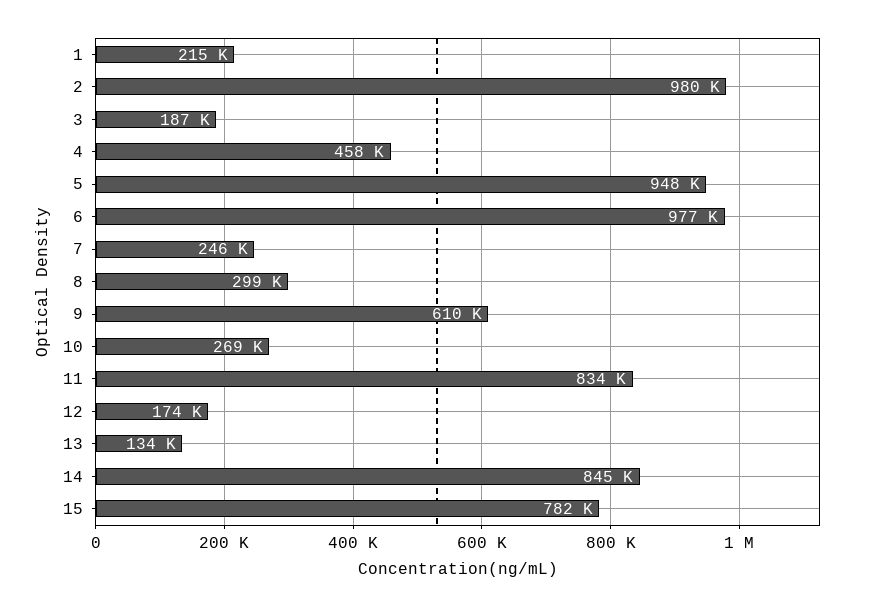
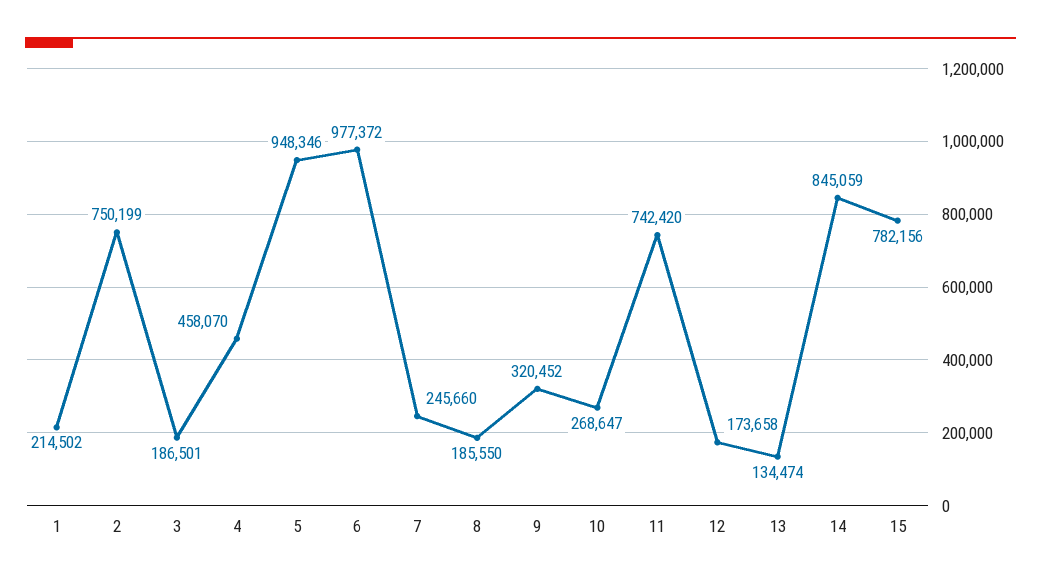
2: 980000 -> 750199
8: 299000 -> 185550
9: 610000 -> 320452
11: 834000 -> 742420

